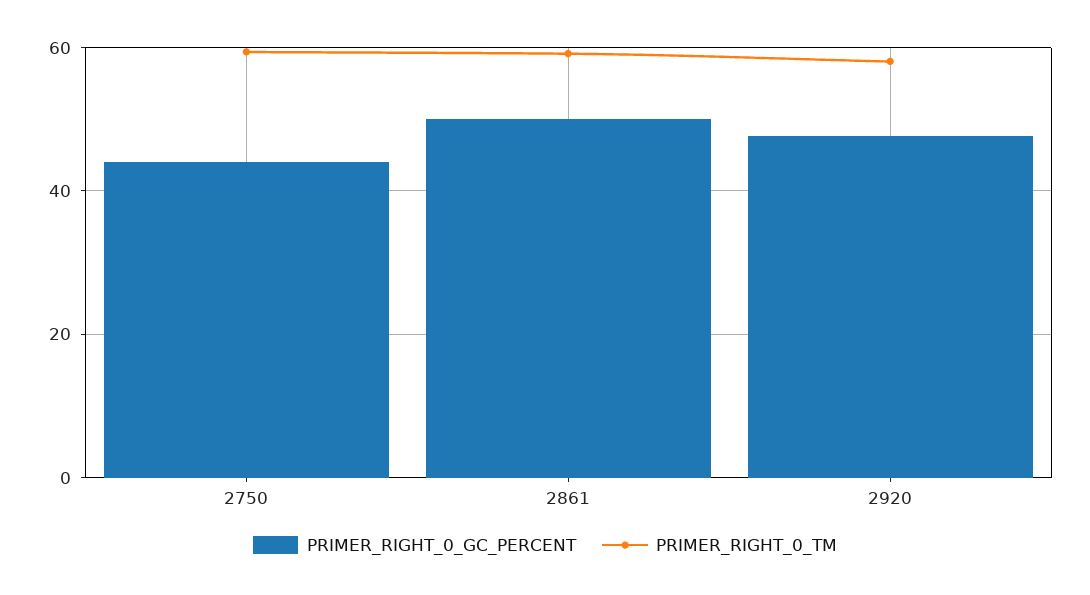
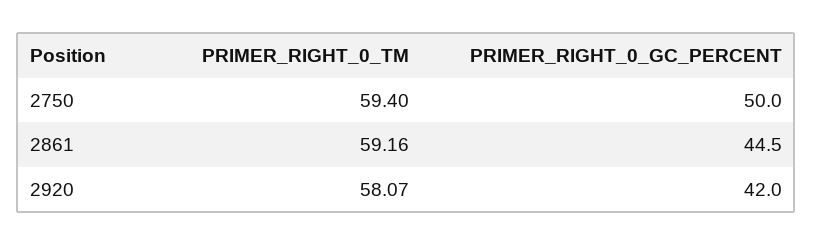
PRIMER_RIGHT_0_GC_PERCENT, 2750: 44 -> 50
PRIMER_RIGHT_0_GC_PERCENT, 2861: 50 -> 44.5
PRIMER_RIGHT_0_GC_PERCENT, 2920: 48 -> 42

